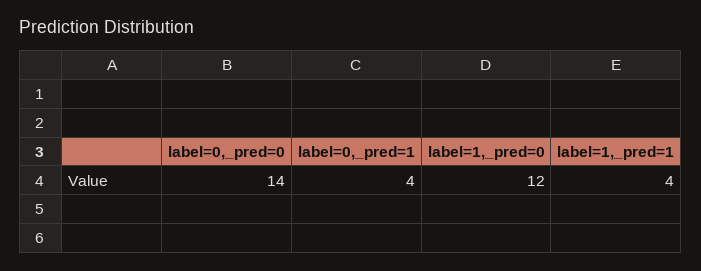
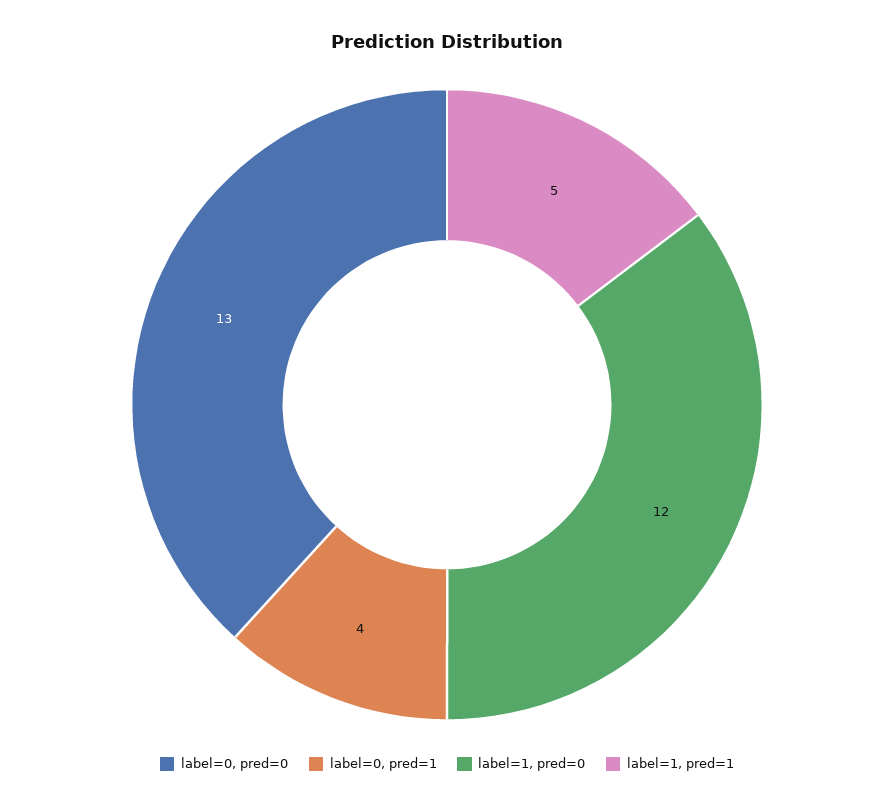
label=0,_pred=0: 14 -> 13
label=1,_pred=1: 4 -> 5

